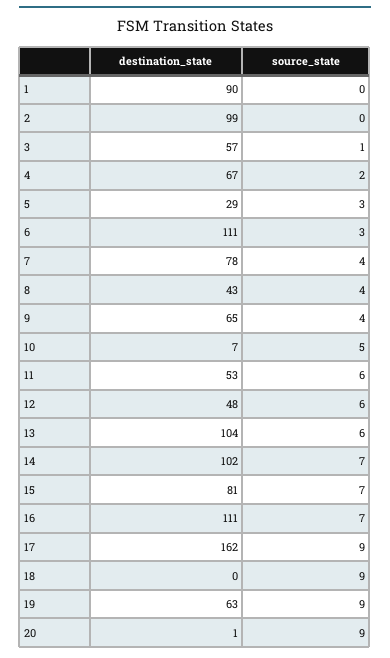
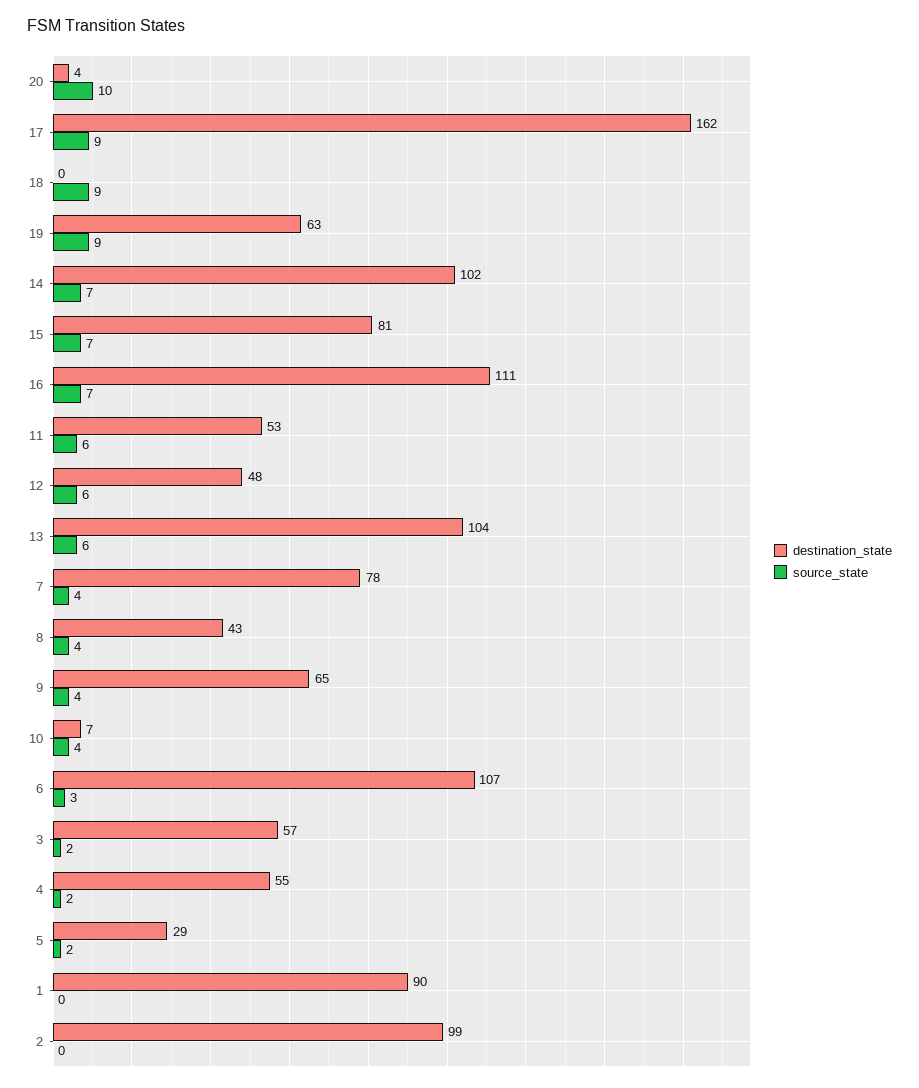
source_state, 3: 1 -> 2
destination_state, 4: 67 -> 55
source_state, 5: 3 -> 2
destination_state, 6: 111 -> 107
source_state, 10: 5 -> 4
destination_state, 20: 1 -> 4
source_state, 20: 9 -> 10

